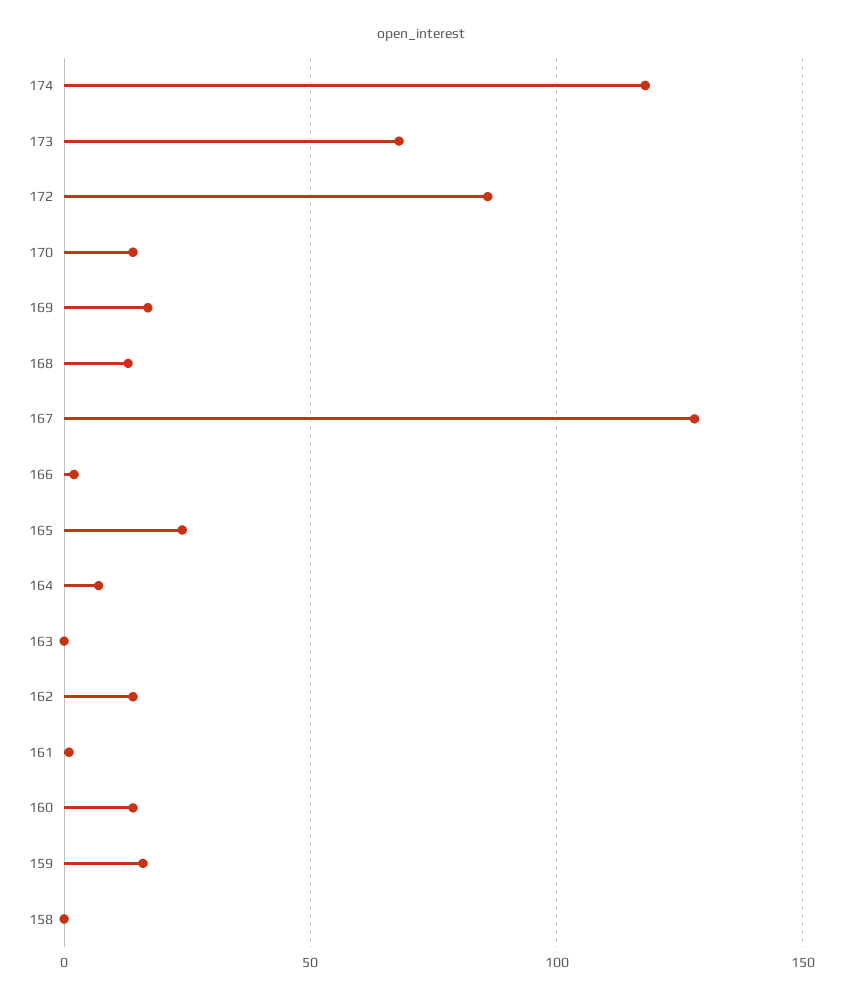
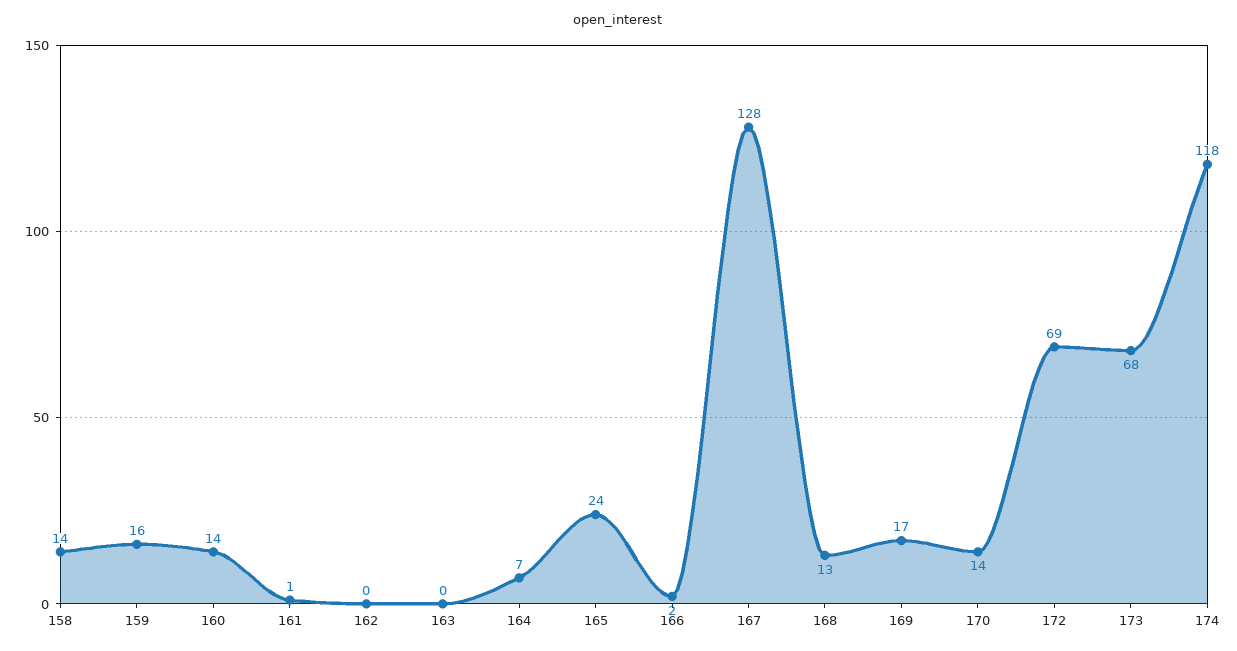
172: 85 -> 69
162: 15 -> 0
158: 0 -> 14

